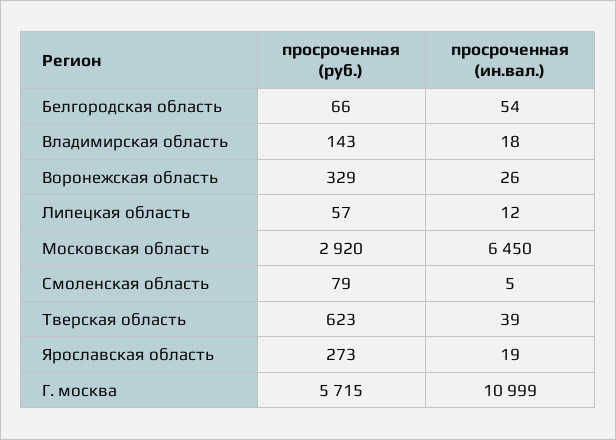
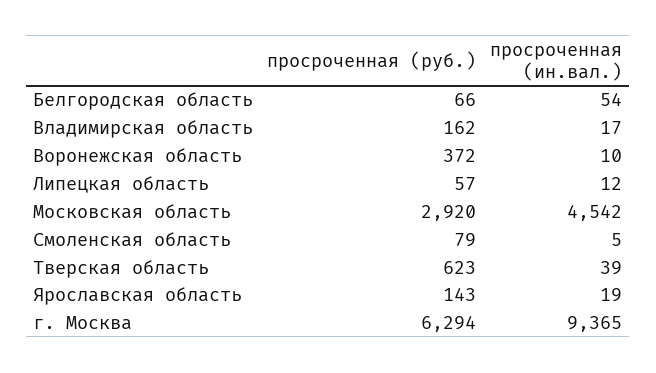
просроченная (руб.), Владимирская область: 143 -> 162
просроченная (ин.вал.), Владимирская область: 18 -> 17
просроченная (руб.), Воронежская область: 329 -> 372
просроченная (ин.вал.), Воронежская область: 26 -> 10
просроченная (ин.вал.), Московская область: 6450 -> 4542
просроченная (руб.), Ярославская область: 273 -> 143
просроченная (руб.), Г. москва: 5715 -> 6294
просроченная (ин.вал.), Г. москва: 10999 -> 9365

